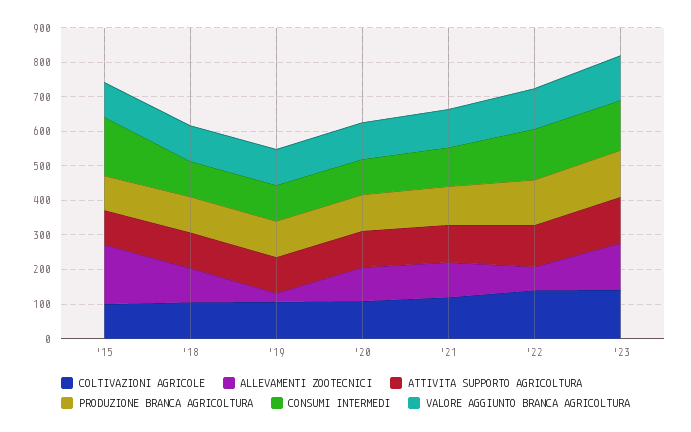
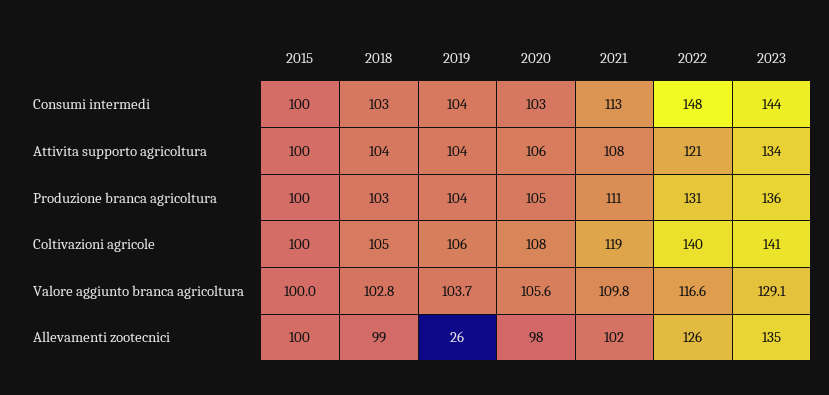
ALLEVAMENTI ZOOTECNICI, '15: 175 -> 100
CONSUMI INTERMEDI, '15: 175 -> 100
ALLEVAMENTI ZOOTECNICI, '22: 75 -> 126

